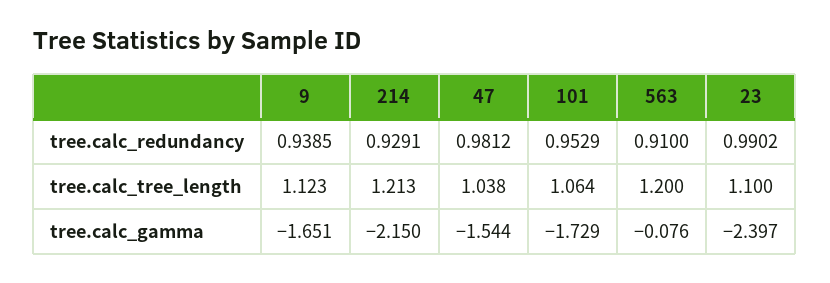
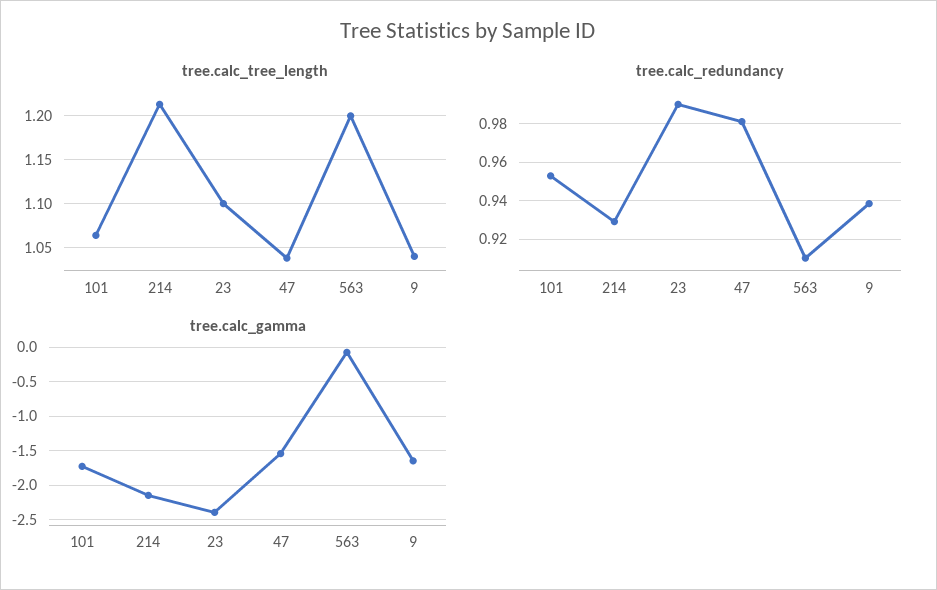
tree.calc_tree_length, 9: 1.123 -> 1.04

